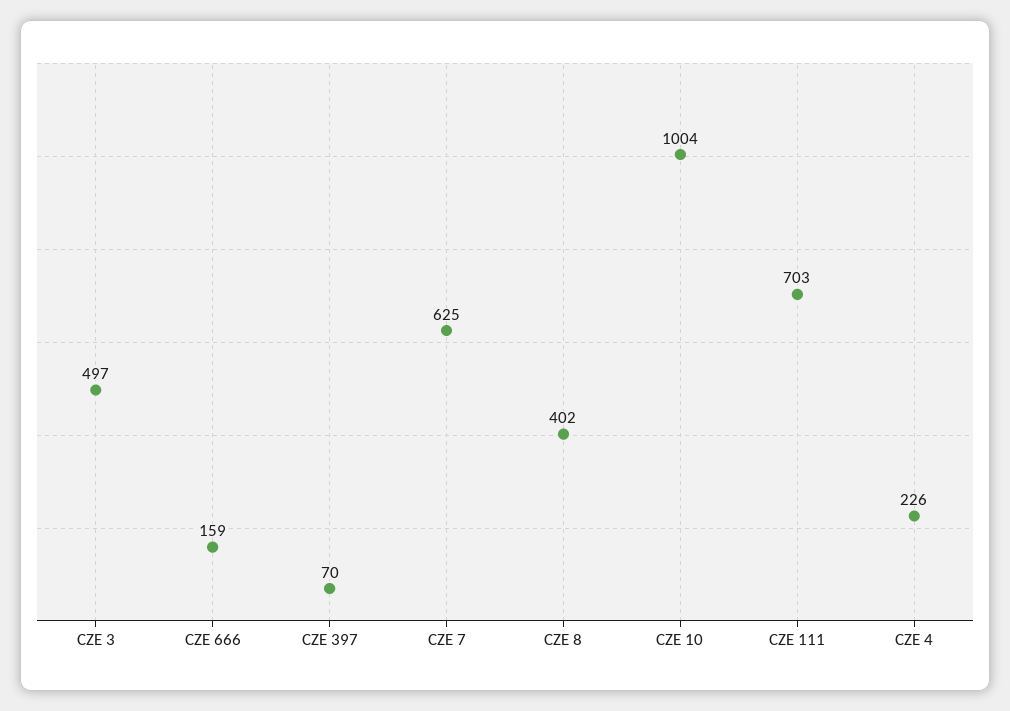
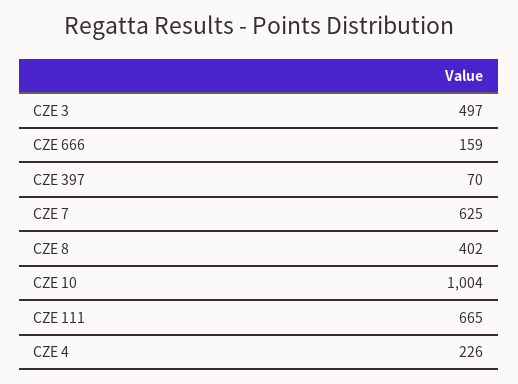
CZE 111: 703 -> 665

